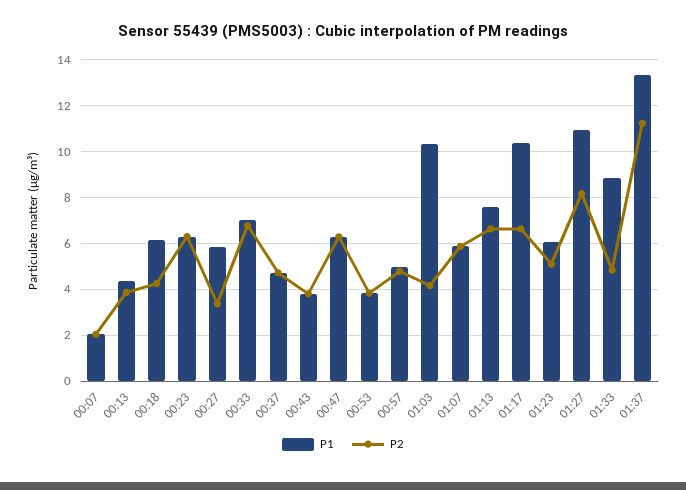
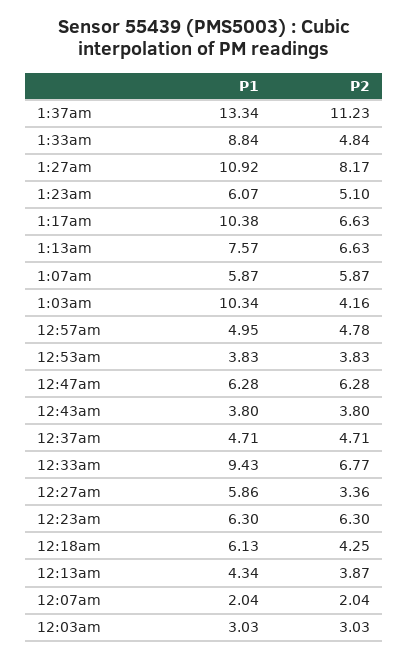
P1, 00:33: 7 -> 9.43
P1, 12:03am: none -> 3.03
P2, 12:03am: none -> 3.03

